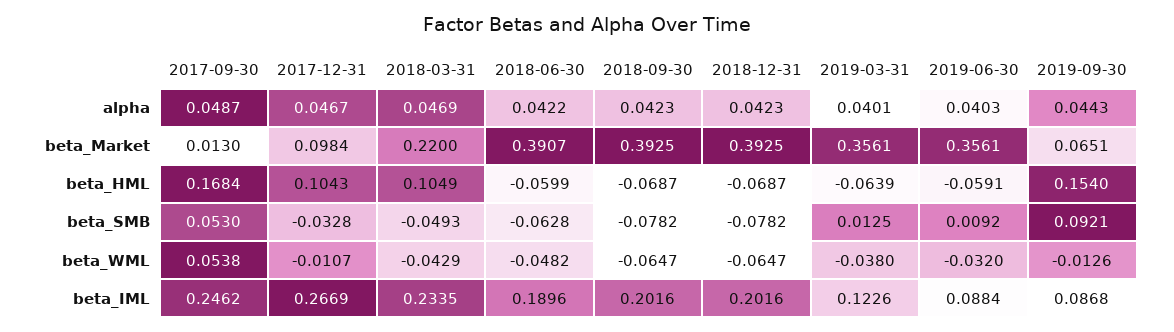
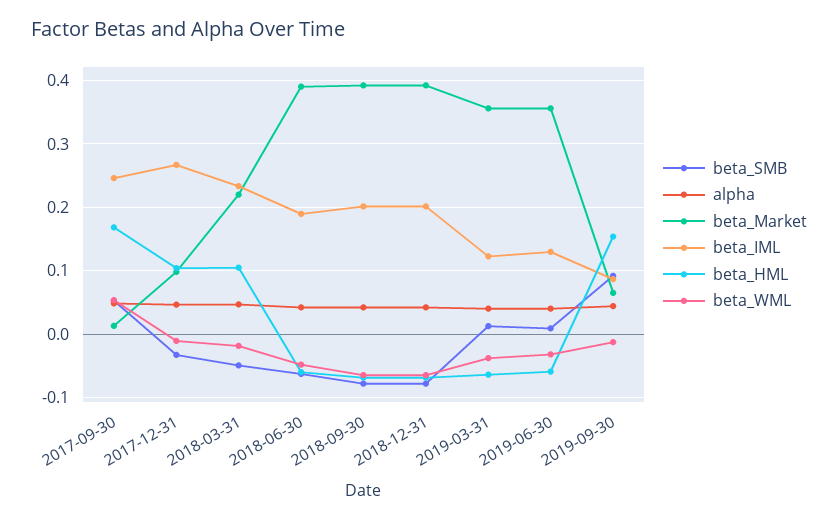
beta_WML, 2018-03-31: -0.0429 -> -0.02
beta_IML, 2019-06-30: 0.0884 -> 0.13

